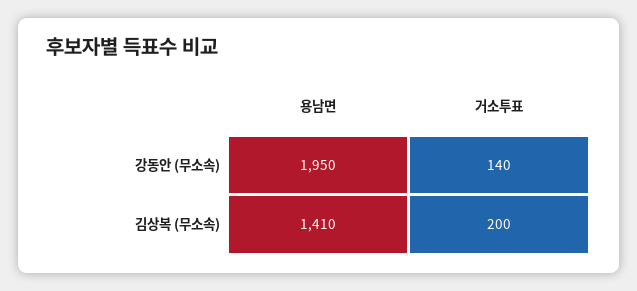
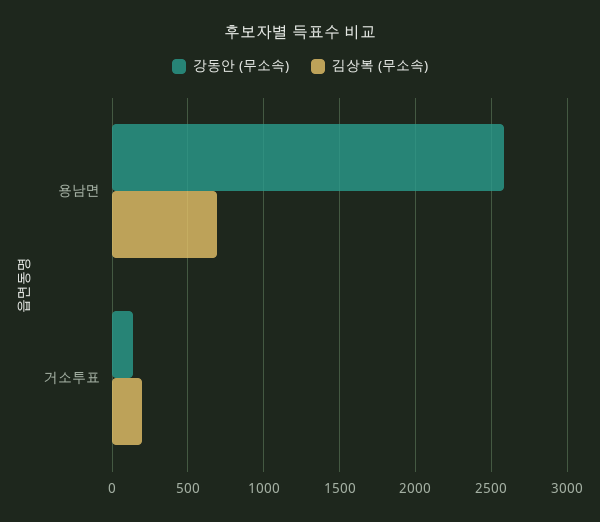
강동안 (무소속), 용남면: 1950 -> 2600
김상복 (무소속), 용남면: 1410 -> 700

